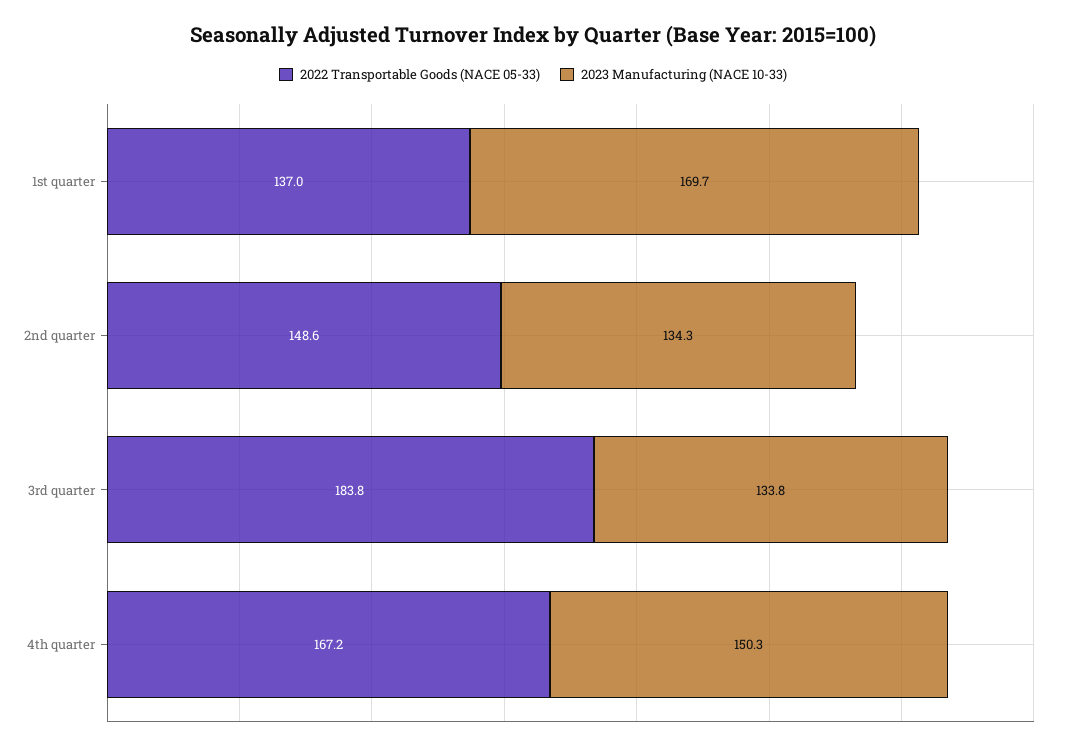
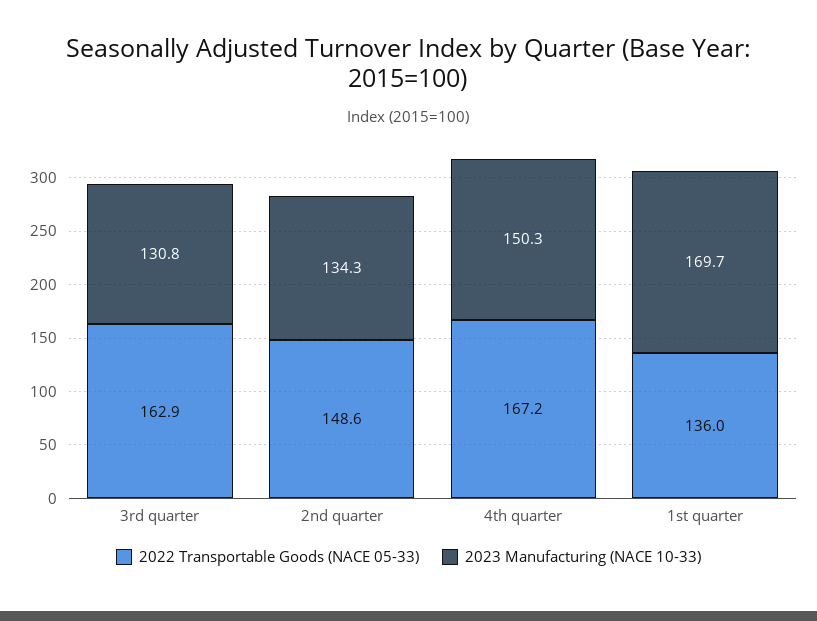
2022 Transportable Goods (NACE 05-33), 1st quarter: 137 -> 136
2022 Transportable Goods (NACE 05-33), 3rd quarter: 183.8 -> 162.9
2023 Manufacturing (NACE 10-33), 3rd quarter: 133.8 -> 130.8

